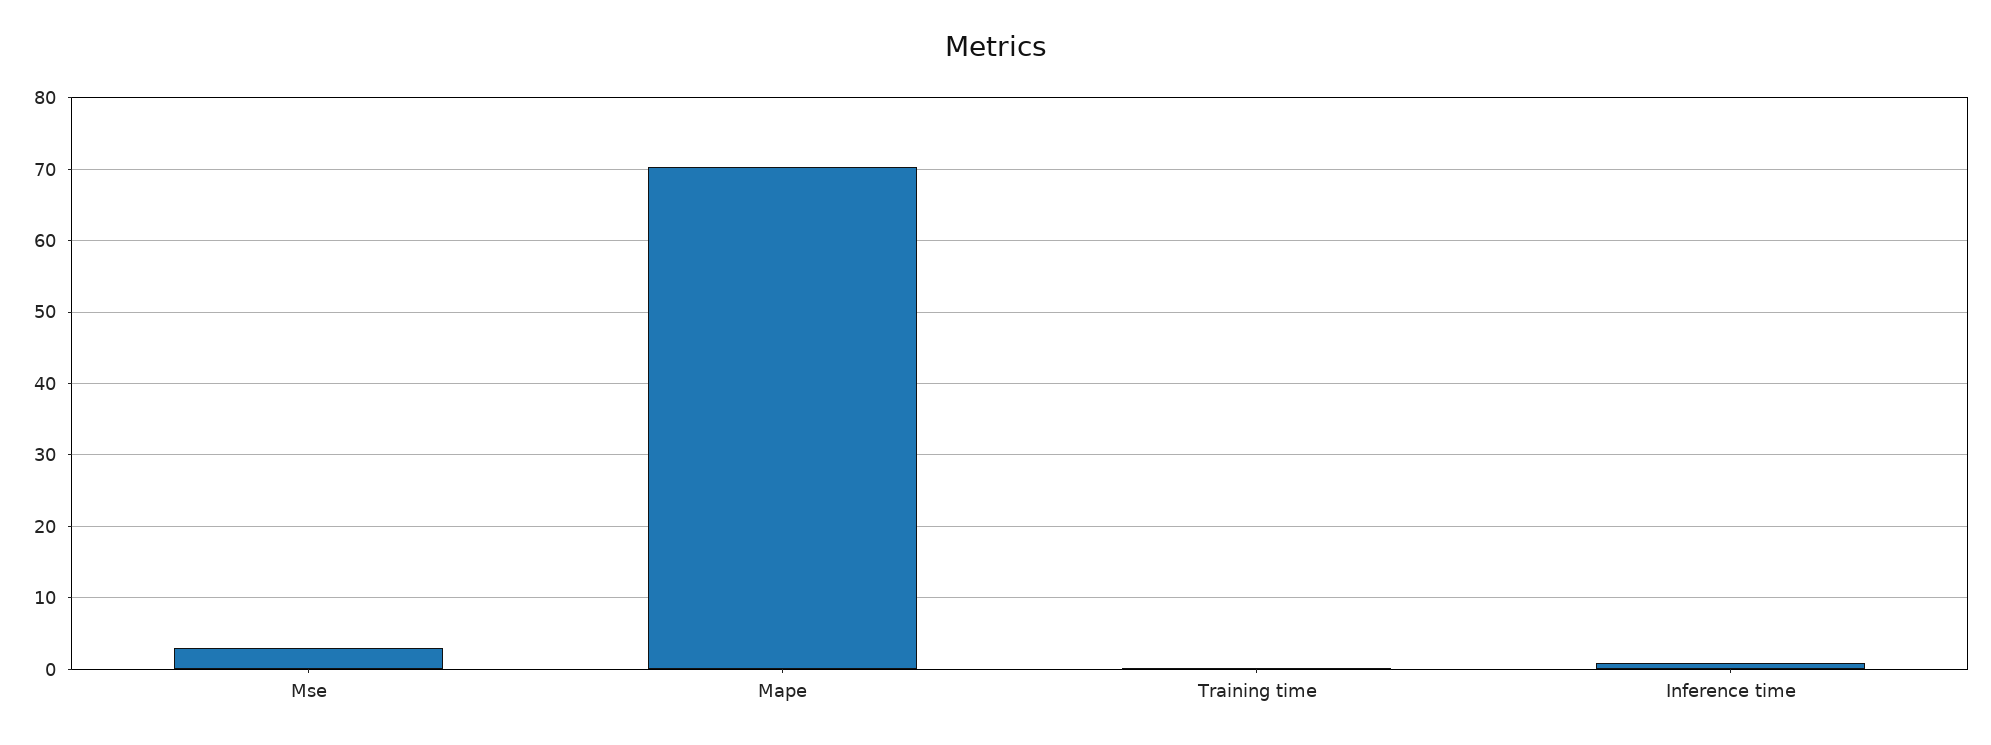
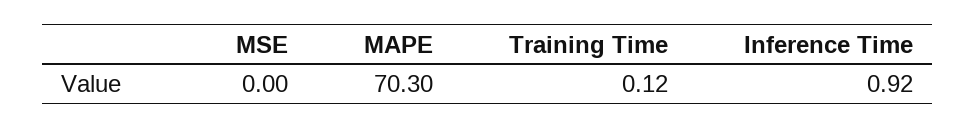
Mse: 3 -> 0

